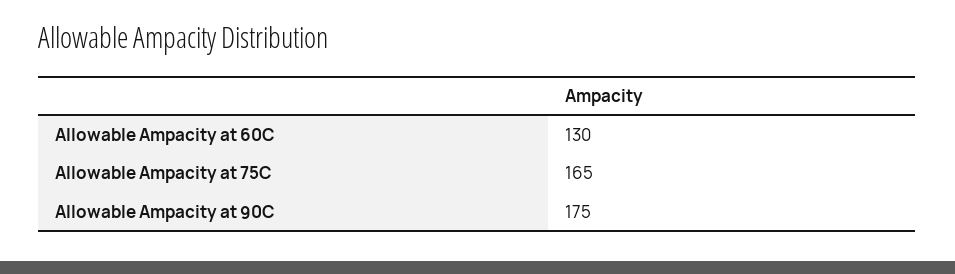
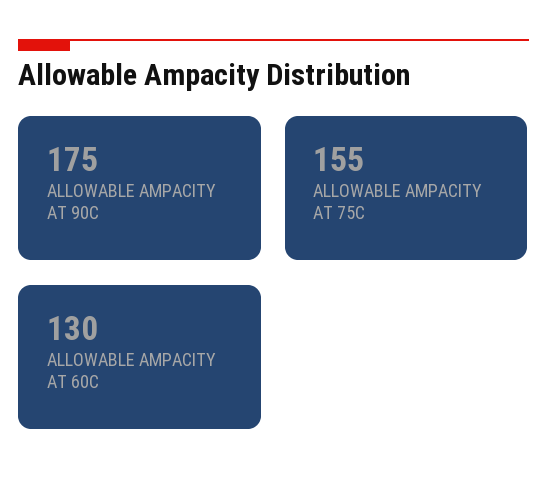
Allowable Ampacity at 75C: 165 -> 155

